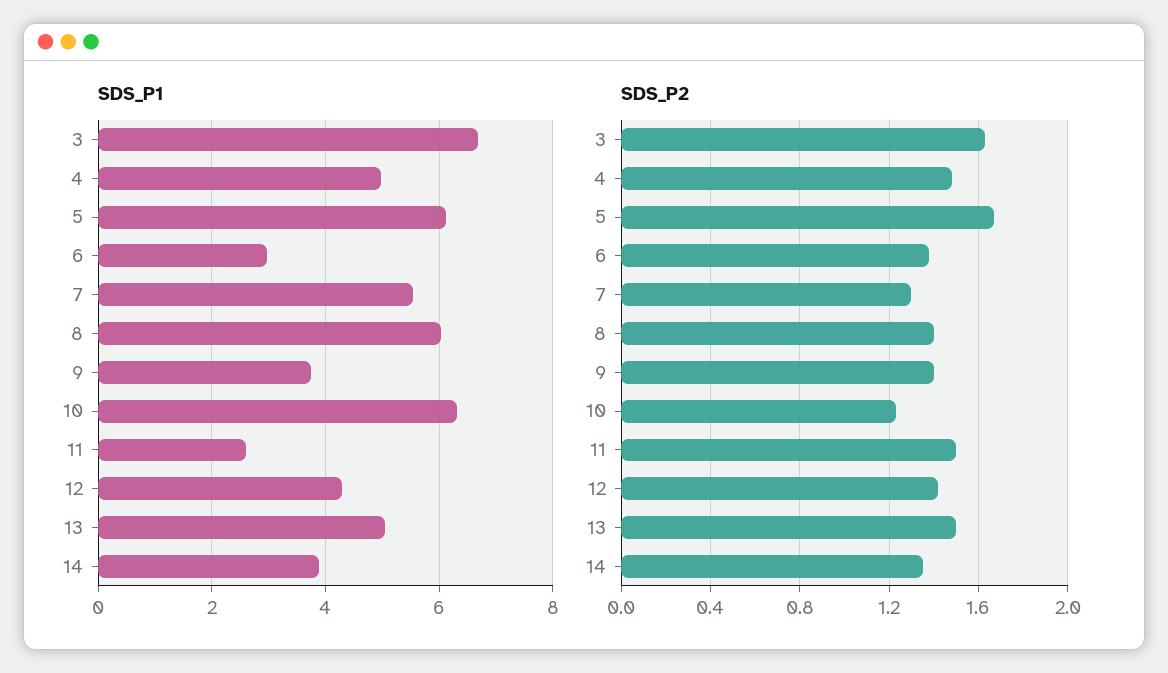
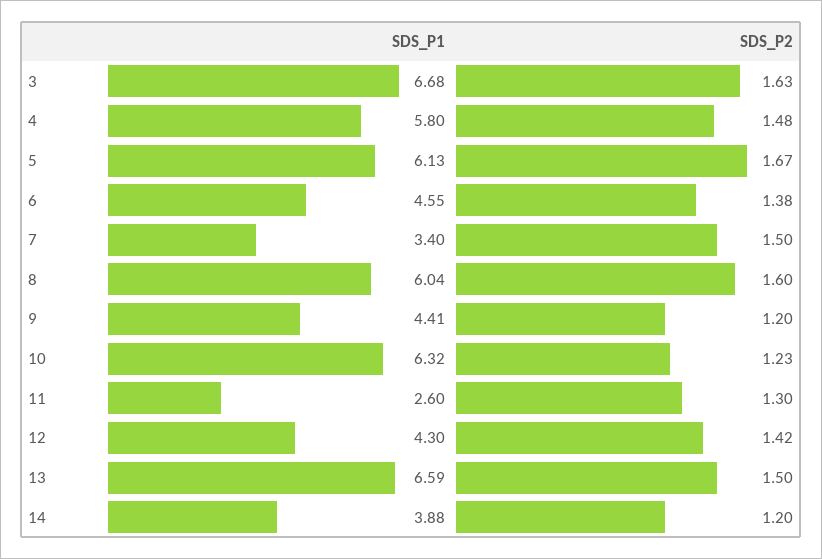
SDS_P1, 4: 5 -> 5.8
SDS_P1, 6: 3 -> 4.55
SDS_P1, 7: 5.6 -> 3.4
SDS_P1, 9: 3.8 -> 4.41
SDS_P1, 13: 5 -> 6.59
SDS_P2, 7: 1.3 -> 1.5
SDS_P2, 8: 1.4 -> 1.6
SDS_P2, 9: 1.4 -> 1.2
SDS_P2, 11: 1.5 -> 1.3
SDS_P2, 14: 1.35 -> 1.2

